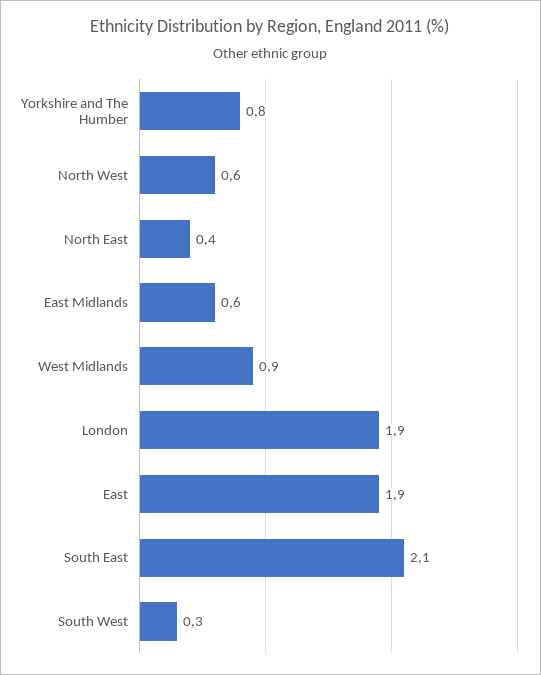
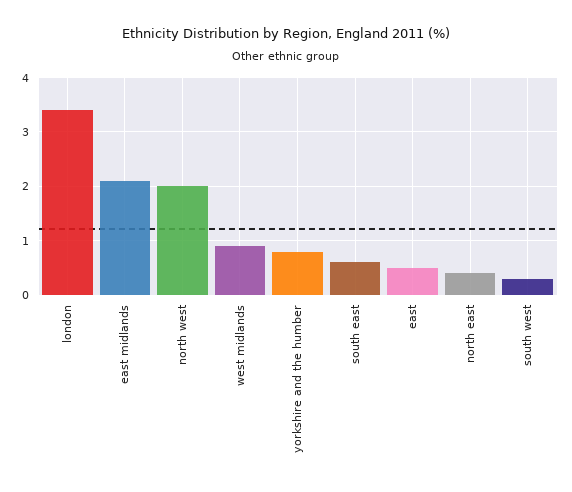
North West: 0.6 -> 2
East Midlands: 0.6 -> 2
London: 1.9 -> 3.5
East: 1.9 -> 0.5
South East: 2.1 -> 0.5

